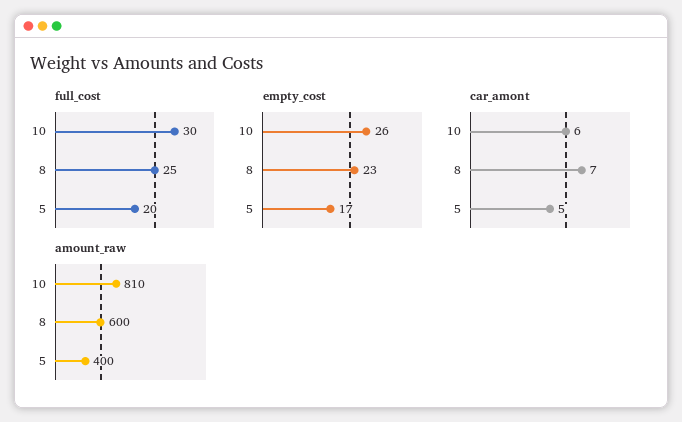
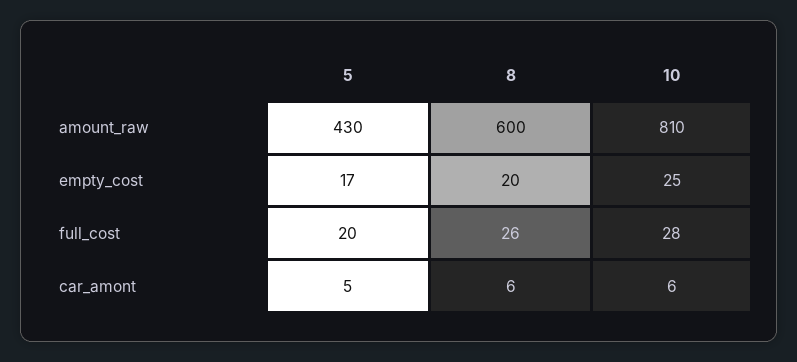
full_cost, 10: 30 -> 28
full_cost, 8: 25 -> 26
empty_cost, 10: 26 -> 25
empty_cost, 8: 23 -> 20
car_amont, 8: 7 -> 6
amount_raw, 5: 400 -> 430

